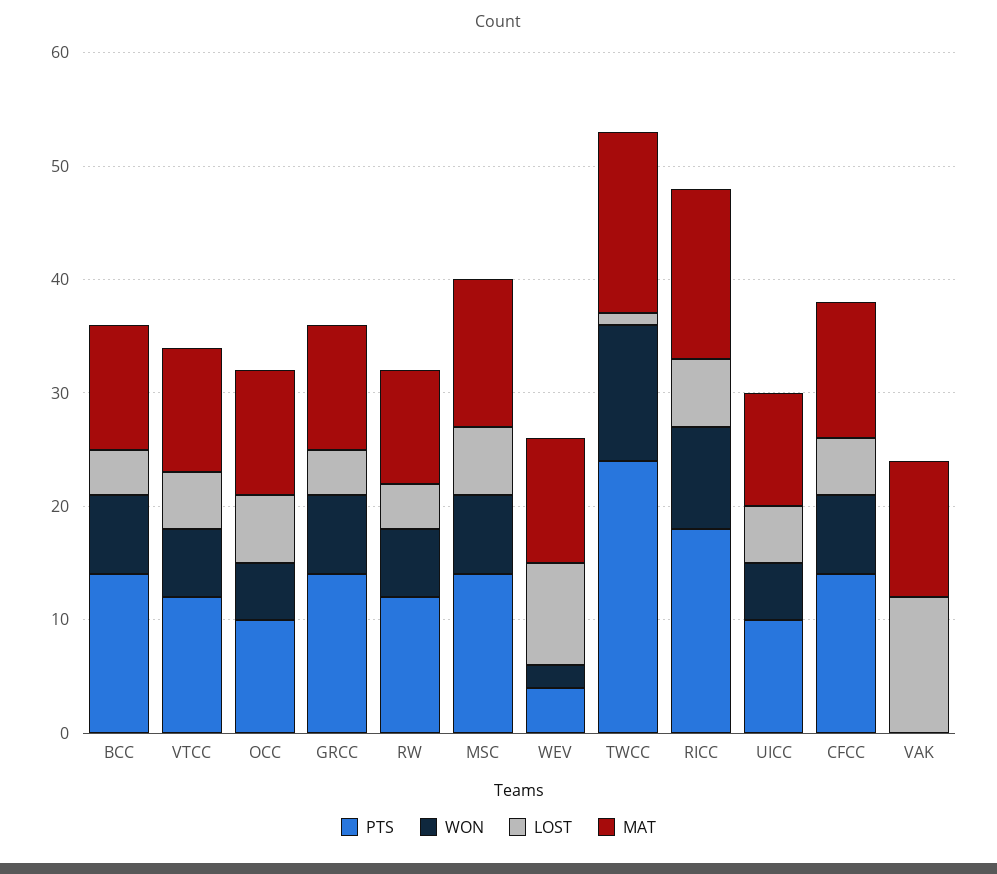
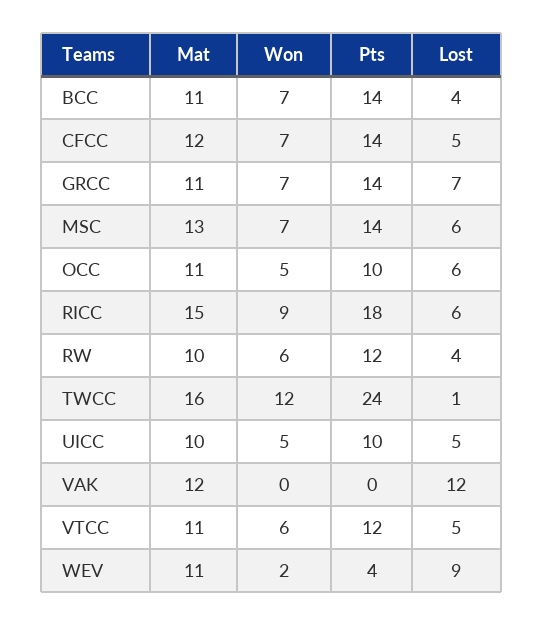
LOST, GRCC: 4 -> 7

